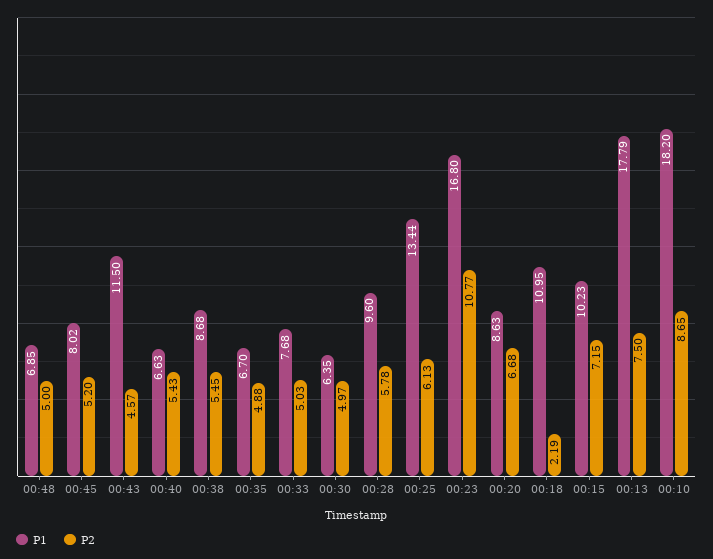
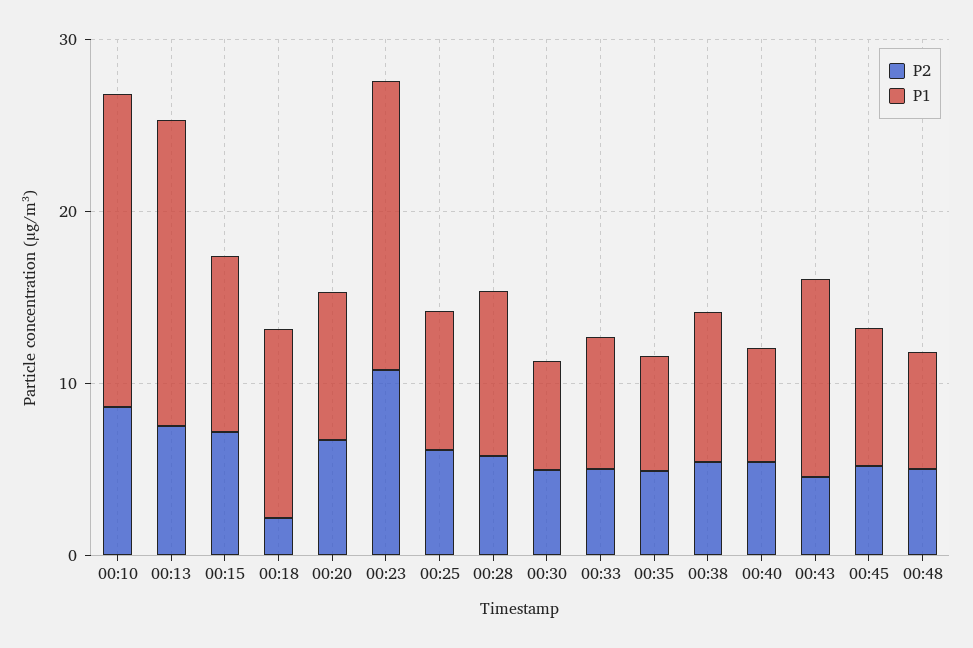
P1, 00:25: 13.44 -> 8

